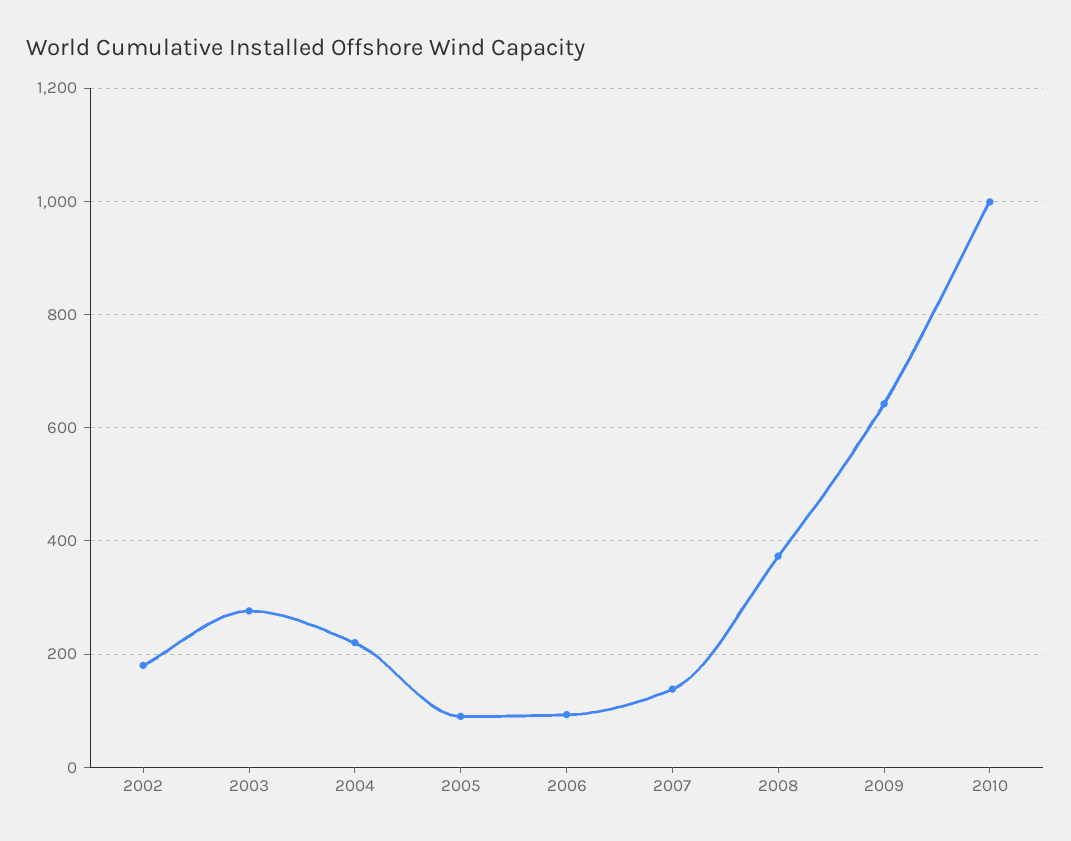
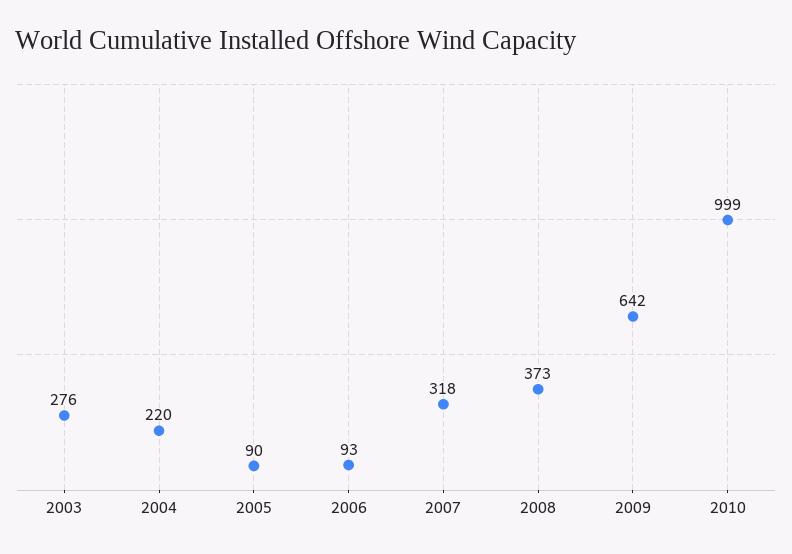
2002: 180 -> none
2007: 140 -> 318

